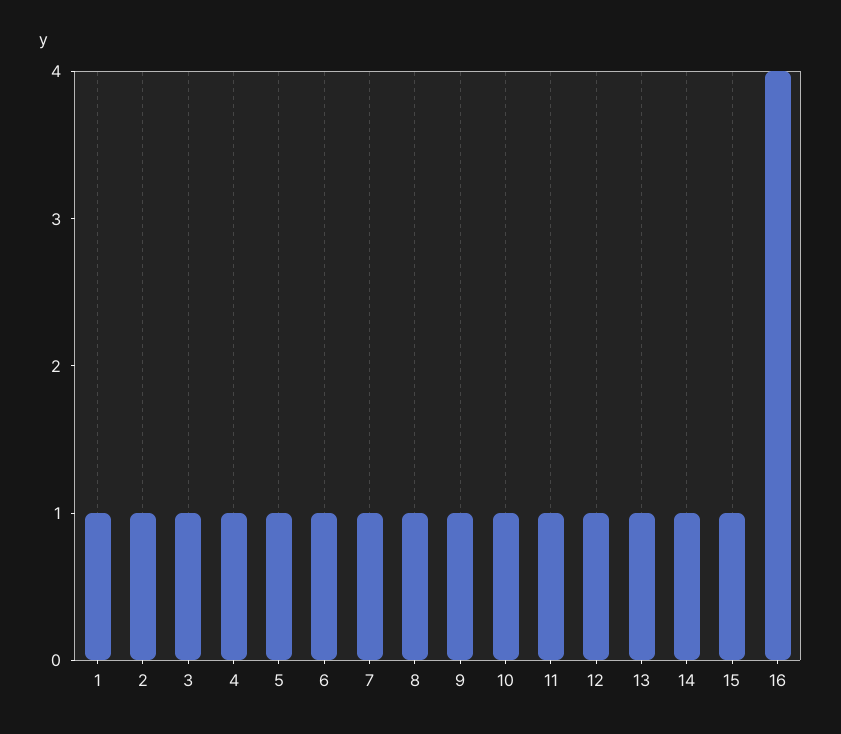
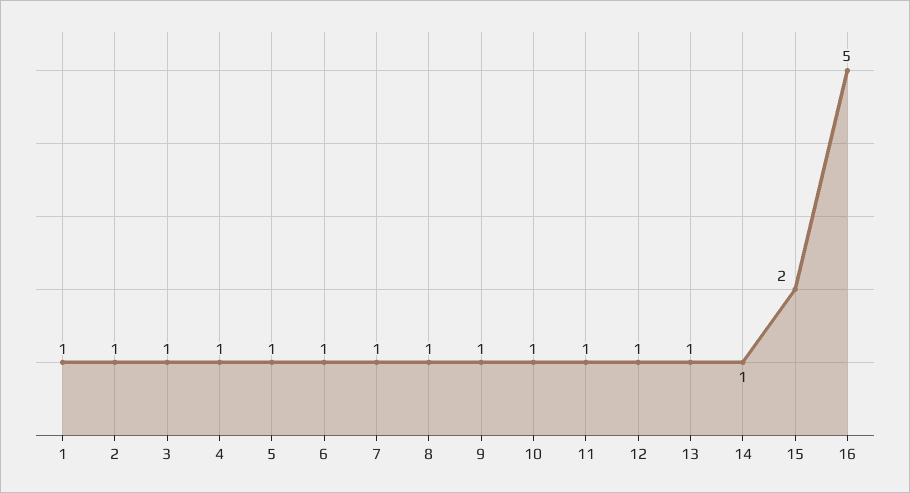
15: 1 -> 2
16: 4 -> 5

